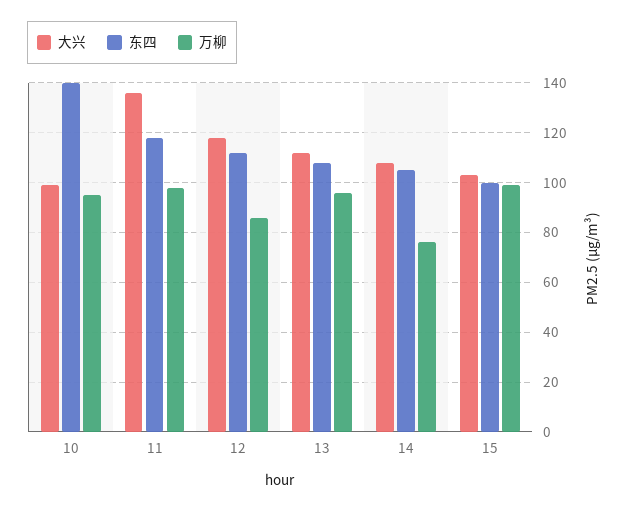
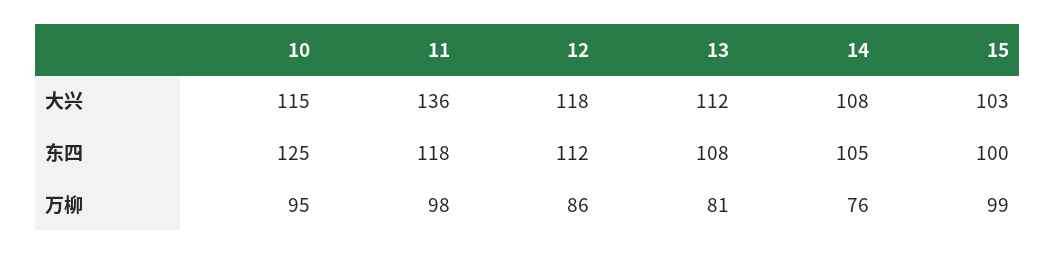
大兴, 10: 100 -> 115
东四, 10: 140 -> 125
万柳, 13: 95 -> 81

